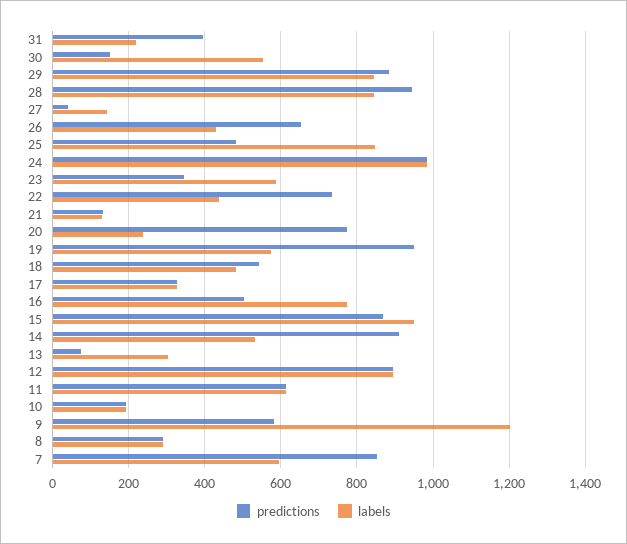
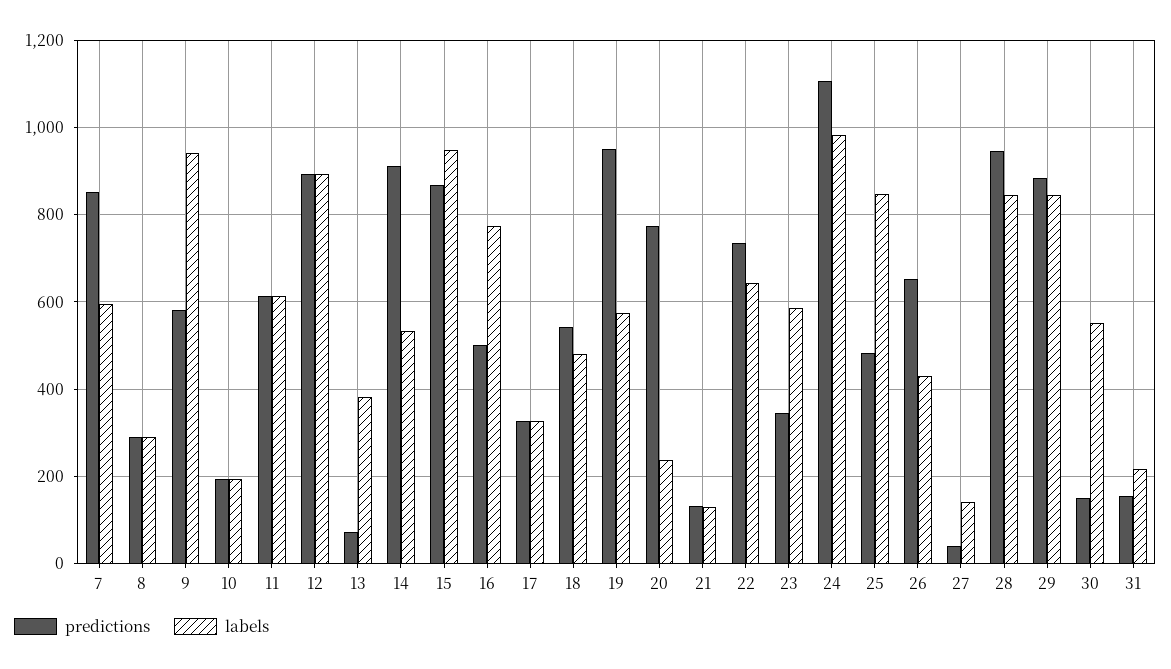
predictions, 31: 400 -> 160
predictions, 24: 980 -> 1100
labels, 22: 440 -> 640
labels, 13: 300 -> 380
labels, 9: 1200 -> 940

